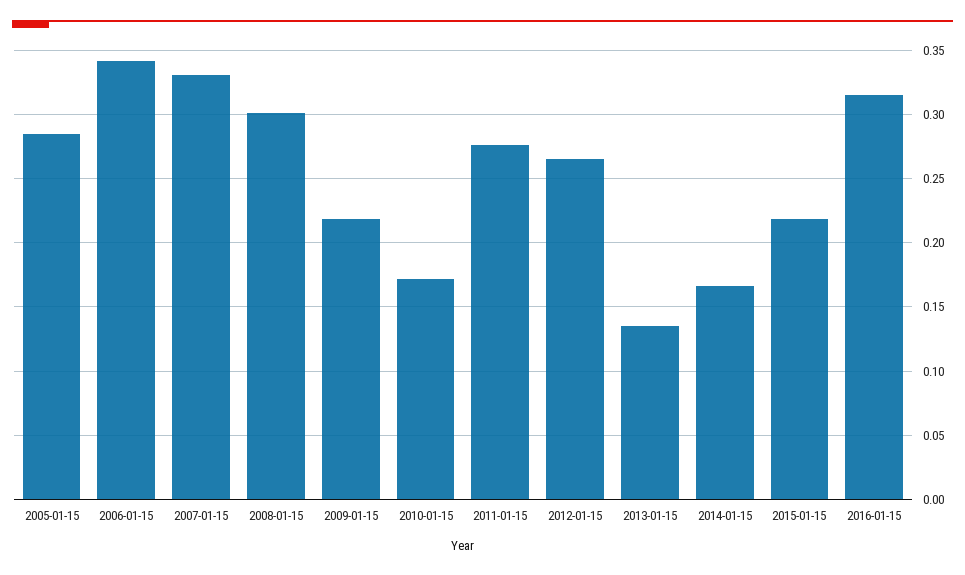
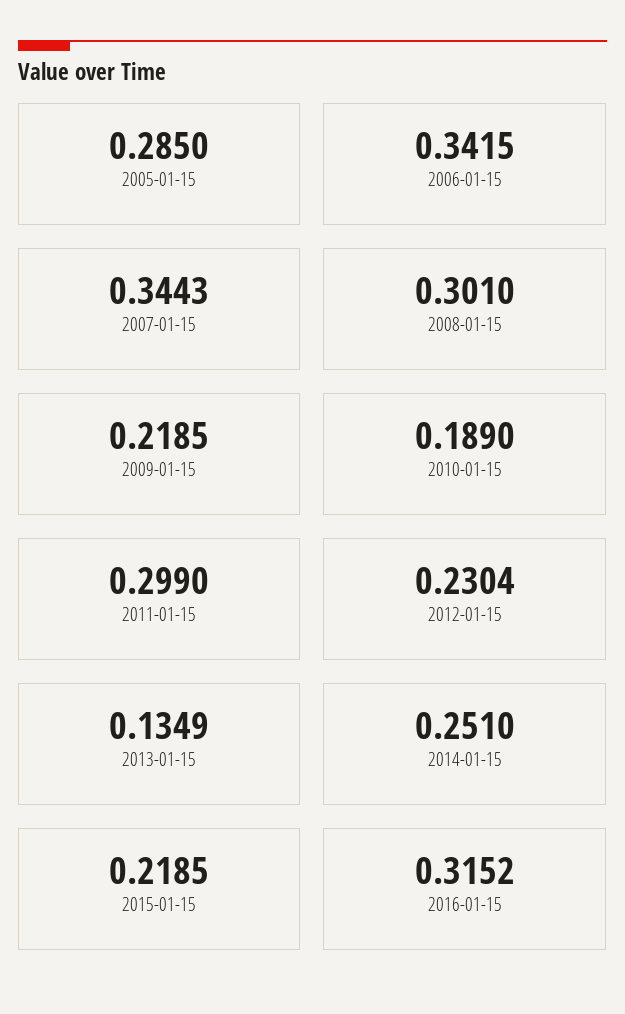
2007-01-15: 0.33 -> 0.3443
2010-01-15: 0.17 -> 0.189
2011-01-15: 0.275 -> 0.299
2012-01-15: 0.265 -> 0.2304
2014-01-15: 0.165 -> 0.251

